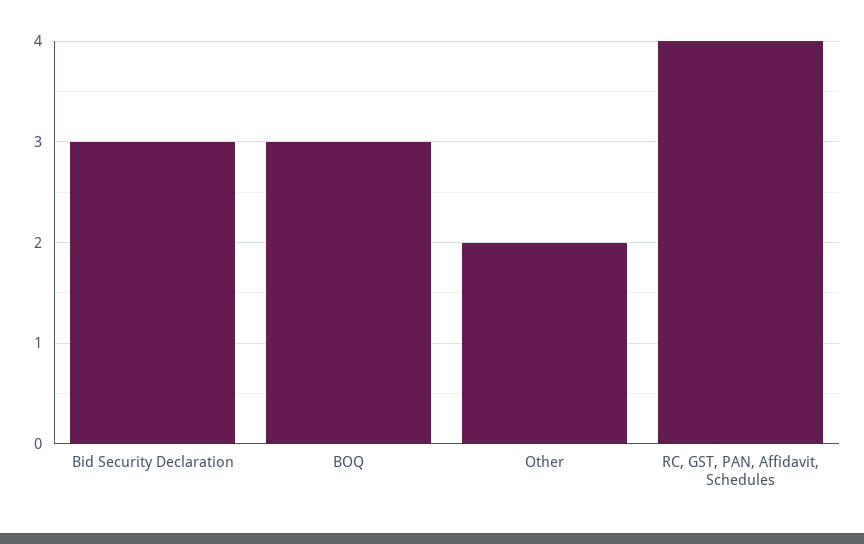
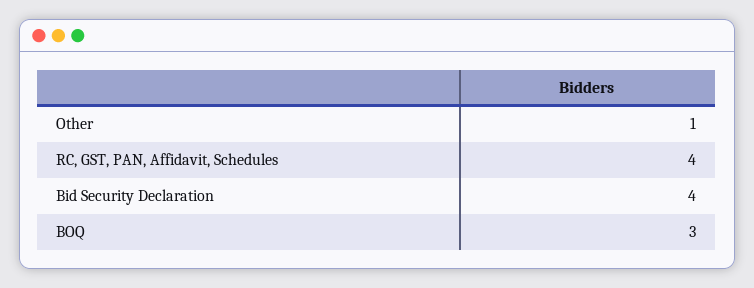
Bid Security Declaration: 3 -> 4
Other: 2 -> 1

